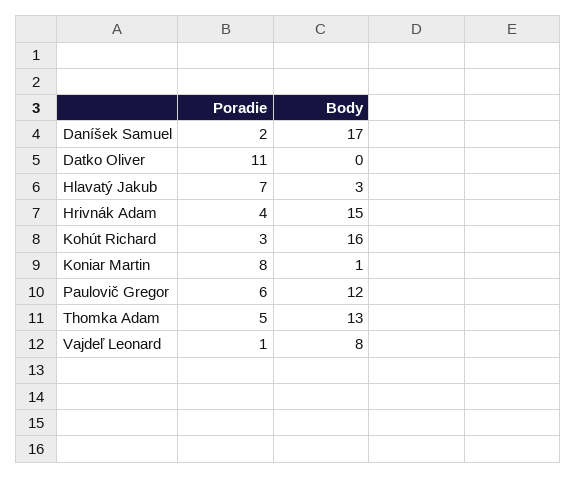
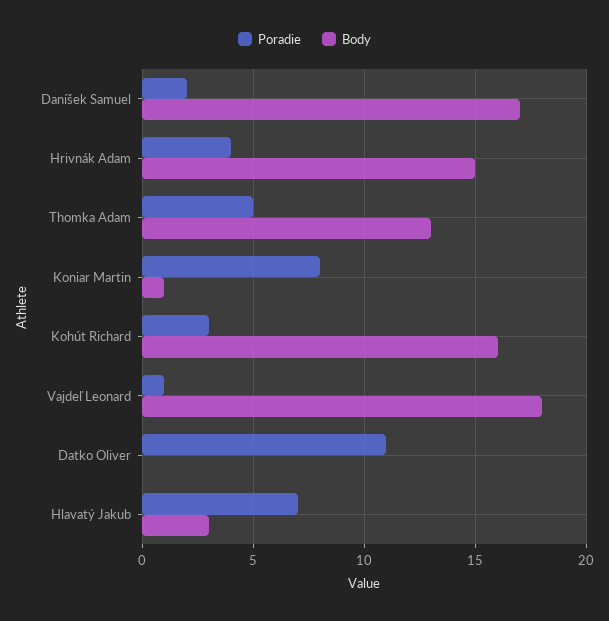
Poradie, Paulovič Gregor: 6 -> none
Body, Paulovič Gregor: 12 -> none
Body, Vajdeľ Leonard: 8 -> 18

